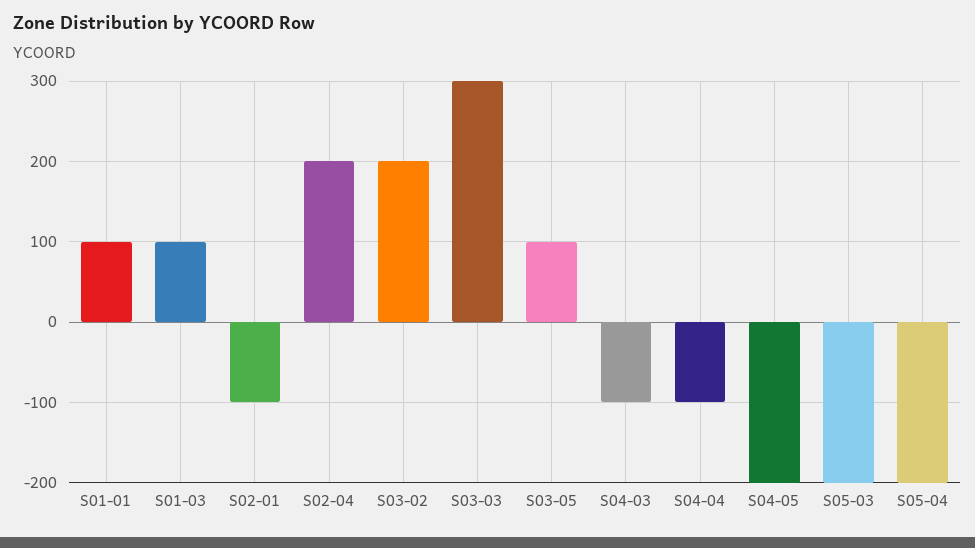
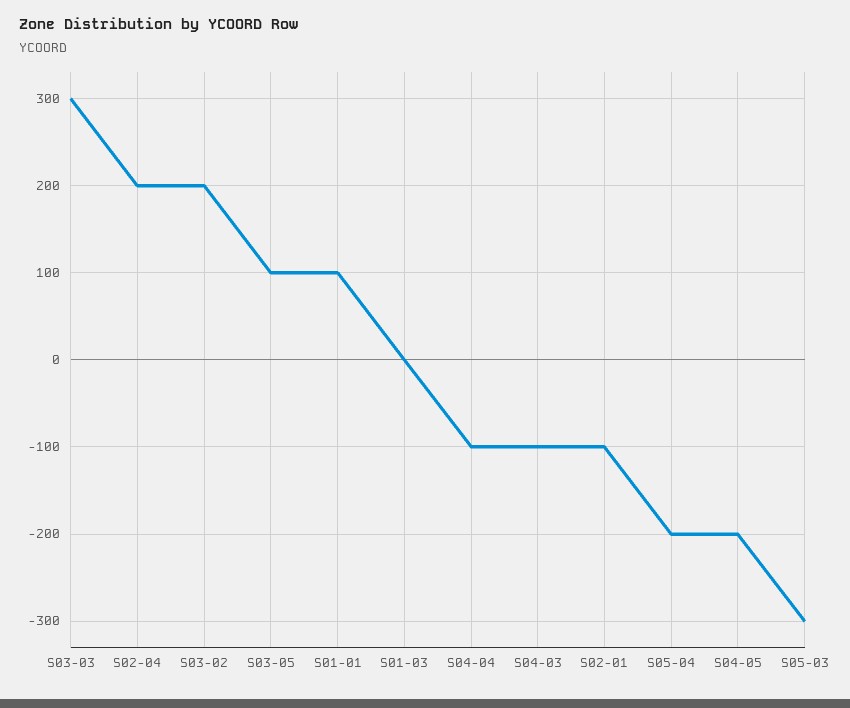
S01-03: 100 -> 0
S05-03: -200 -> -300

